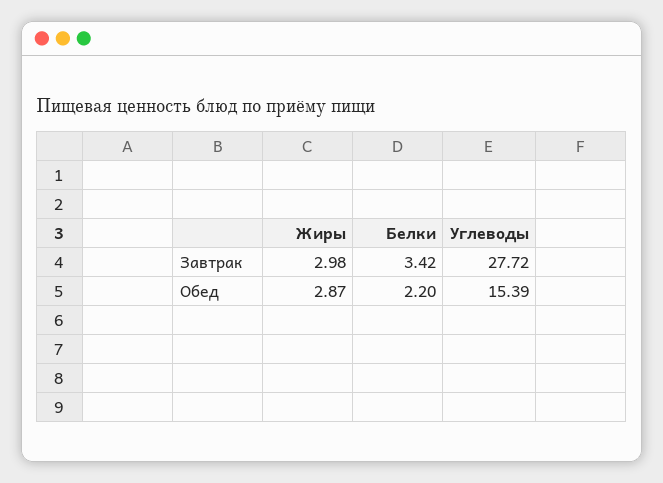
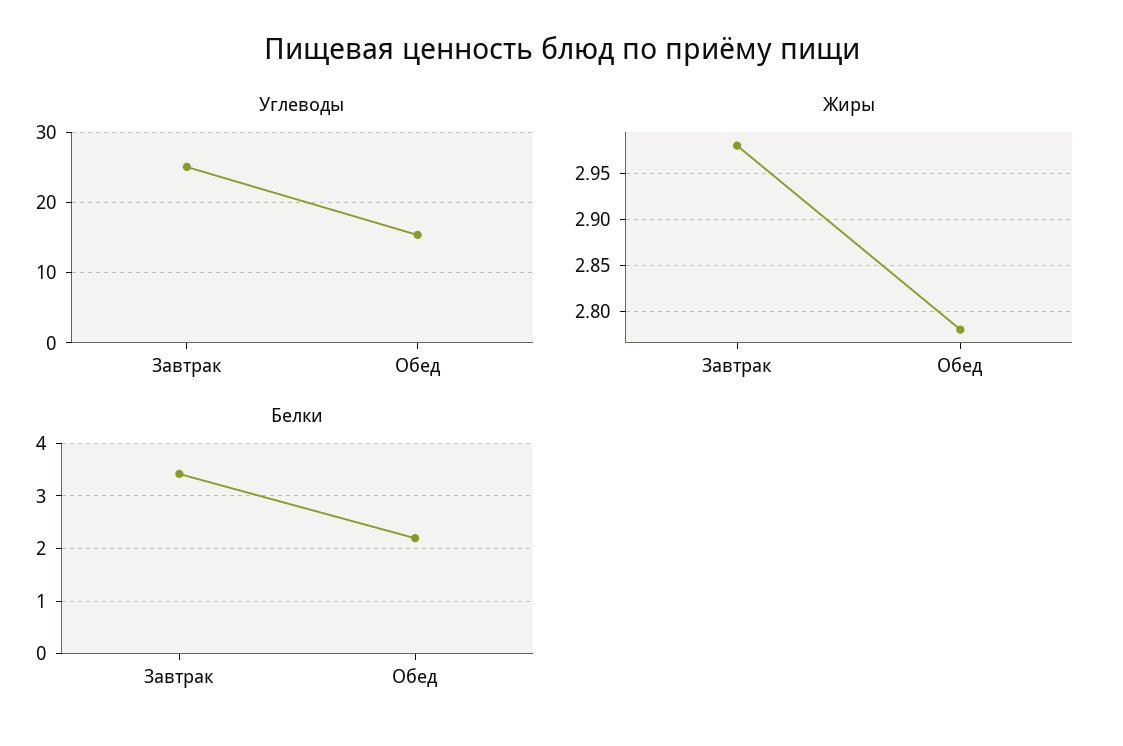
Углеводы, Завтрак: 27.72 -> 25
Жиры, Обед: 2.87 -> 2.78

